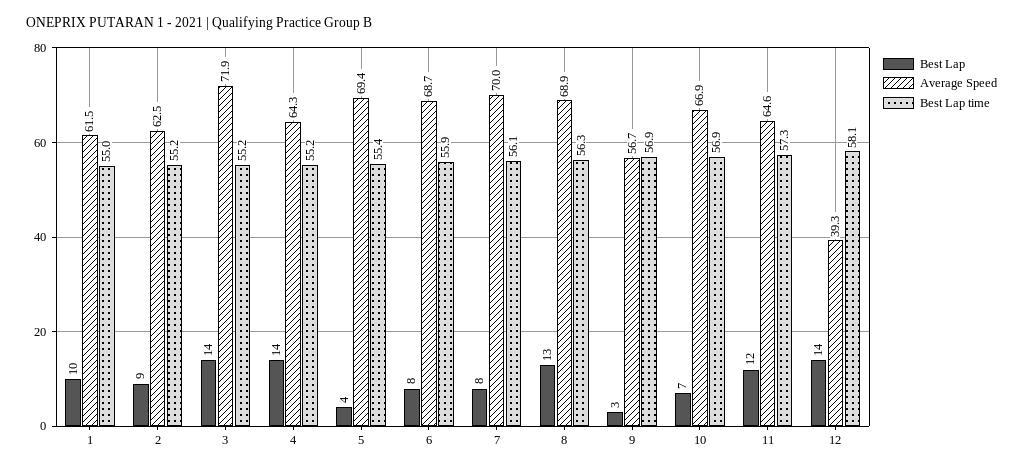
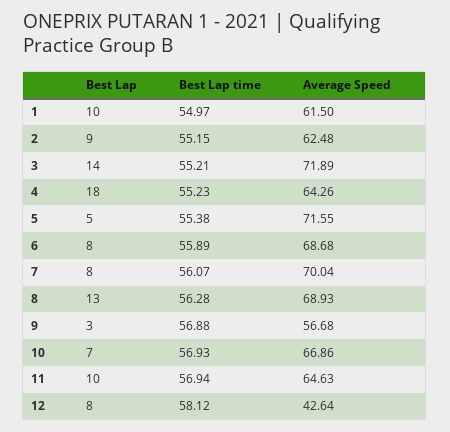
Best Lap, 4: 14 -> 18
Best Lap, 5: 4 -> 5
Average Speed, 5: 69.4 -> 71.55
Best Lap, 11: 12 -> 10
Best Lap time, 11: 57.3 -> 56.94
Best Lap, 12: 14 -> 8
Average Speed, 12: 39.3 -> 42.64

